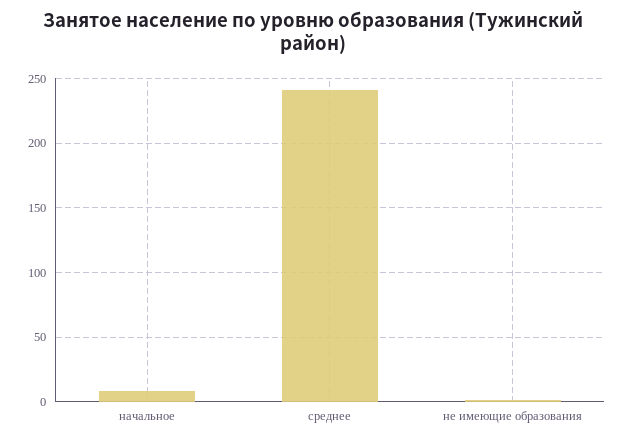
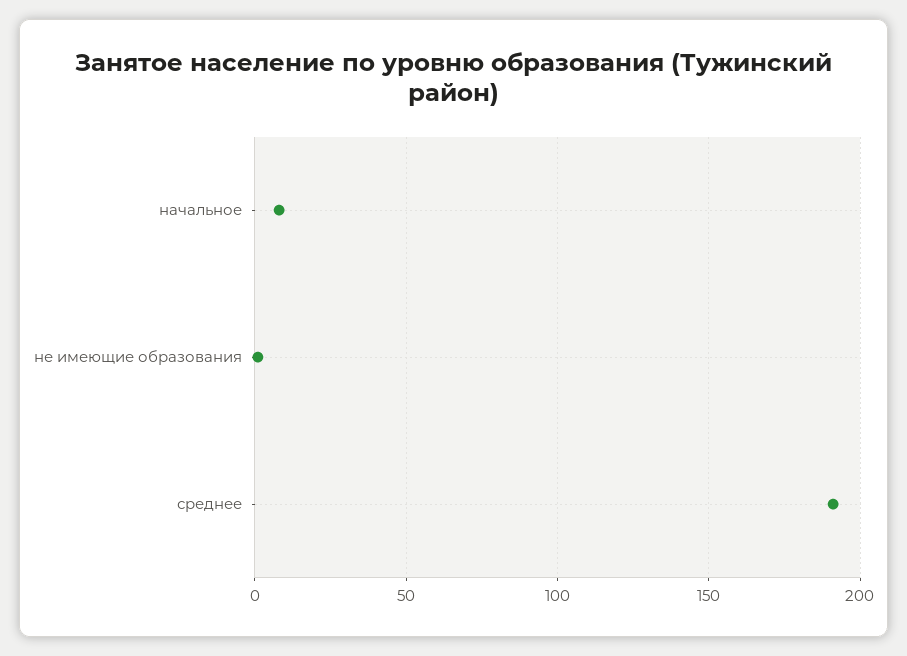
среднее: 240 -> 190

